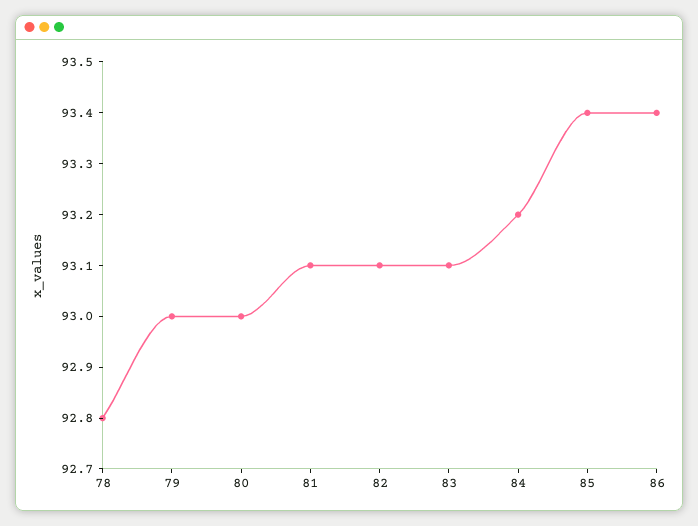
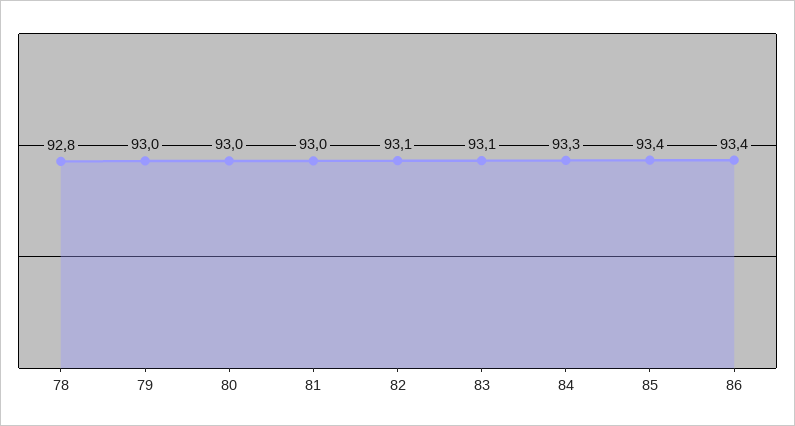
81: 93.1 -> 93
84: 93.2 -> 93.3

